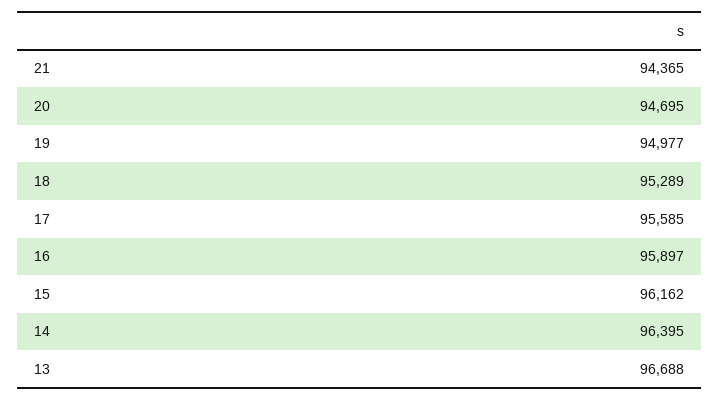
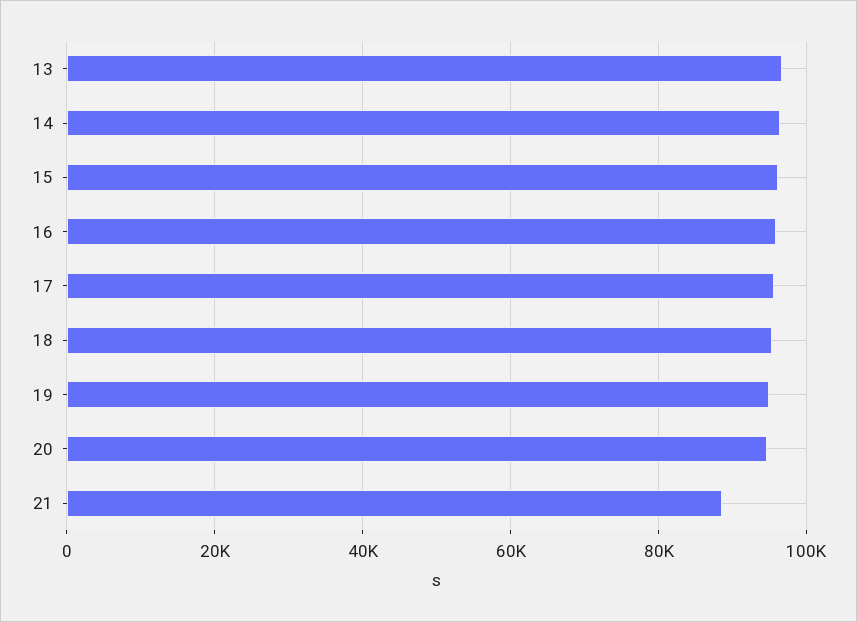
21: 94365 -> 88000

